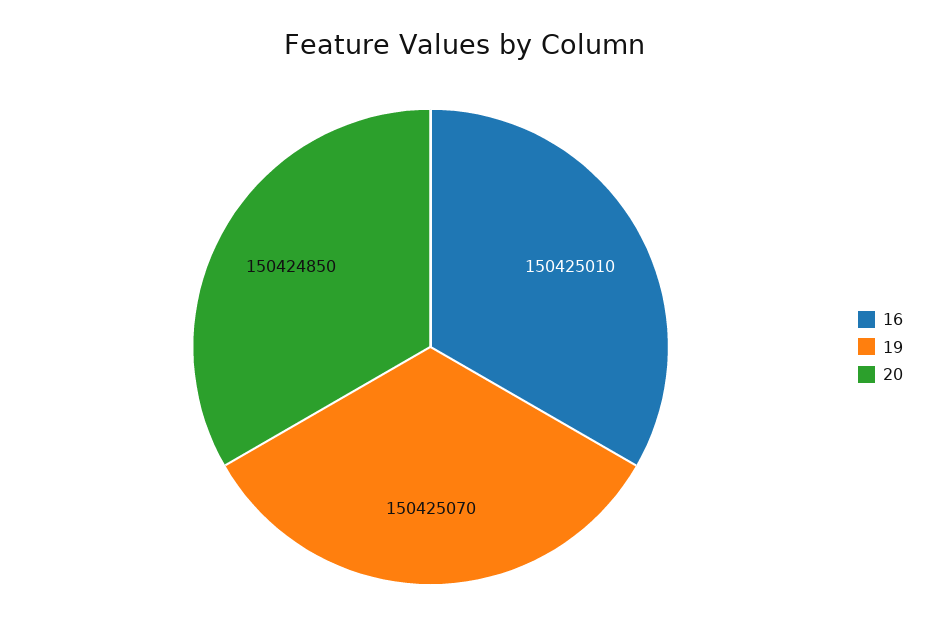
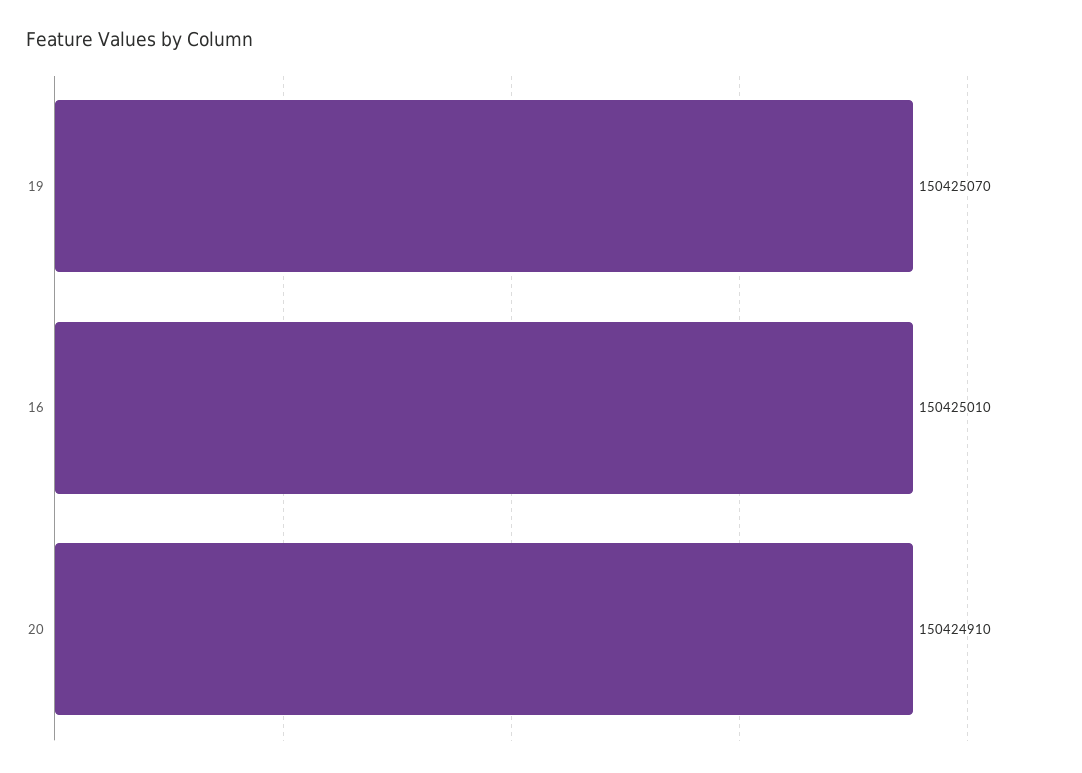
20: 150424850 -> 150424910

